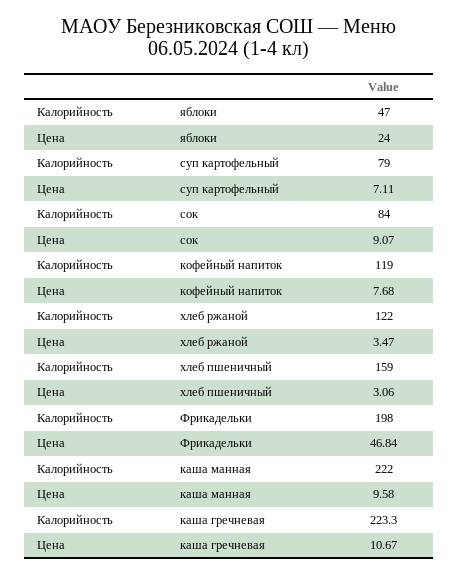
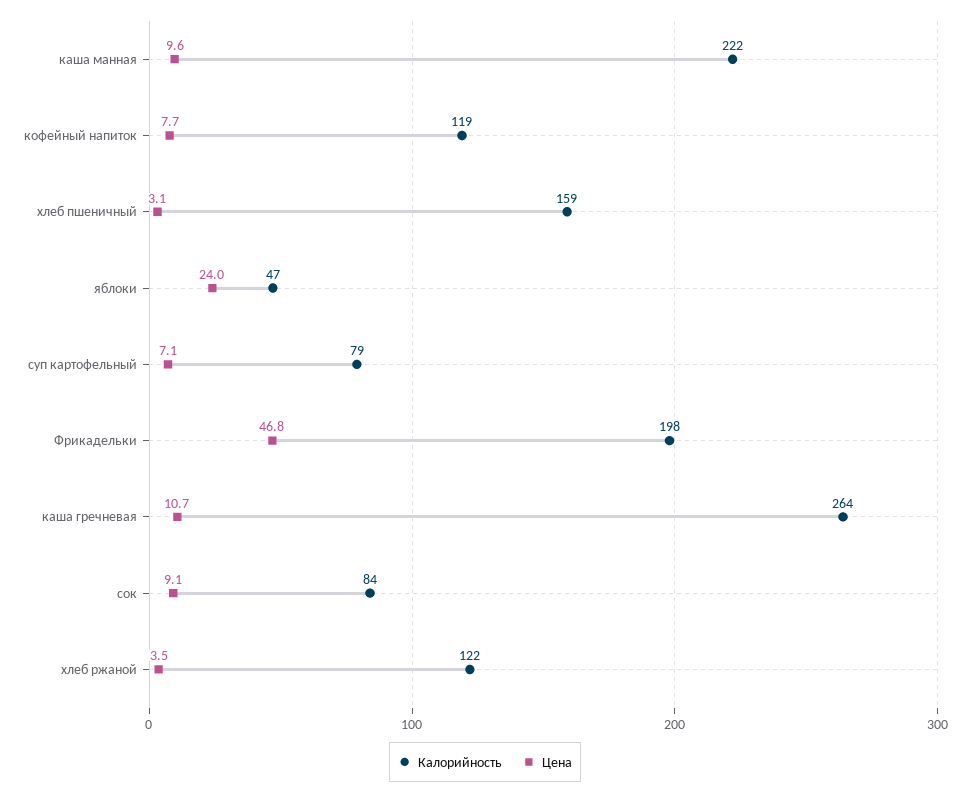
Калорийность, каша гречневая: 223.3 -> 264

